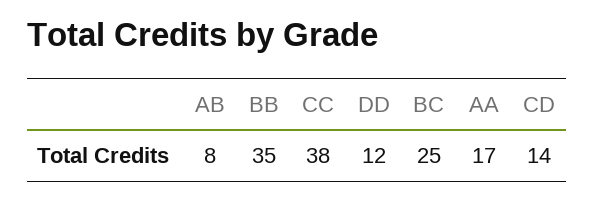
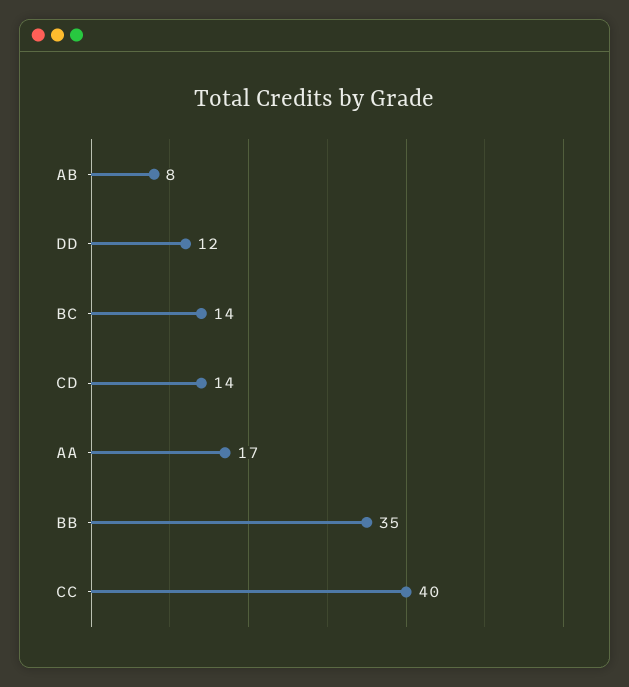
CC: 38 -> 40
BC: 25 -> 14

